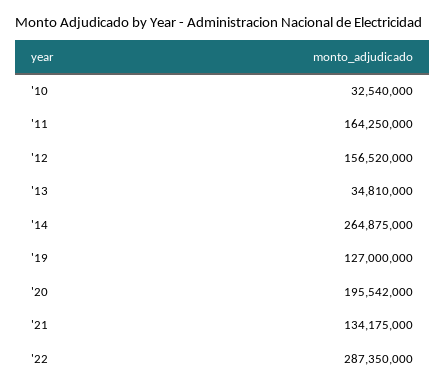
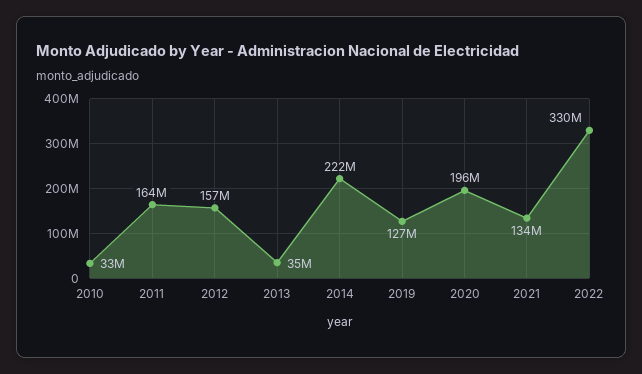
'14: 264875000 -> 222000000
'22: 287350000 -> 330000000

